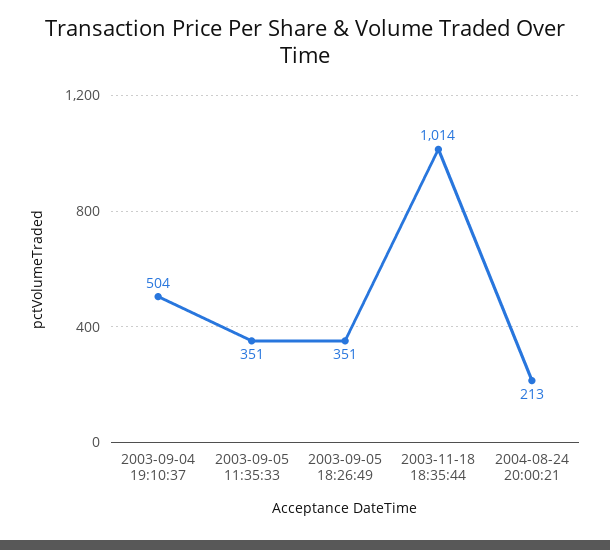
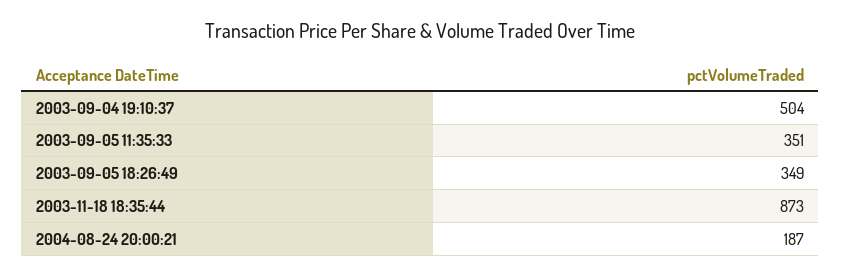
2003-09-05 18:26:49: 351 -> 349
2003-11-18 18:35:44: 1014 -> 873
2004-08-24 20:00:21: 213 -> 187

